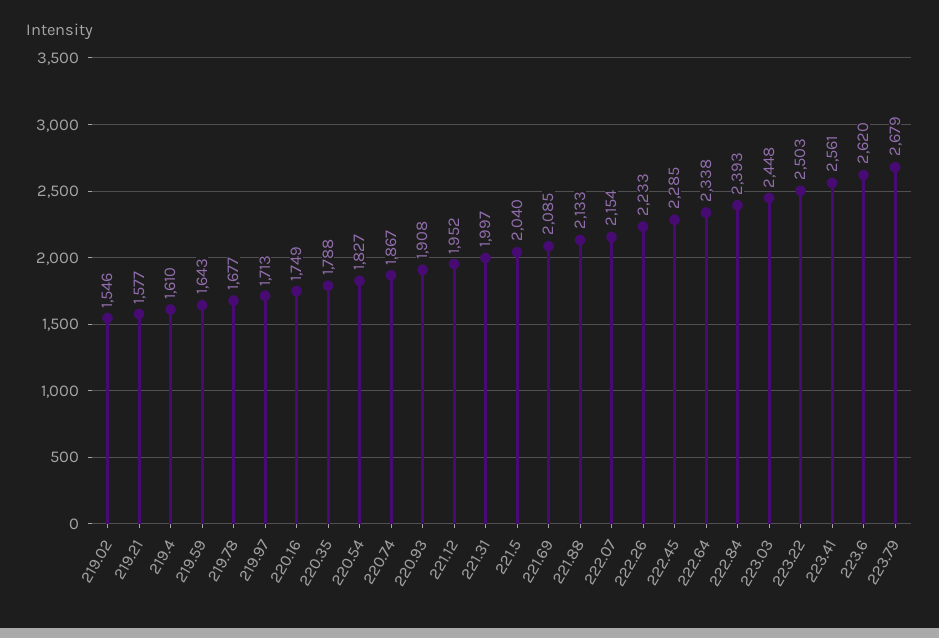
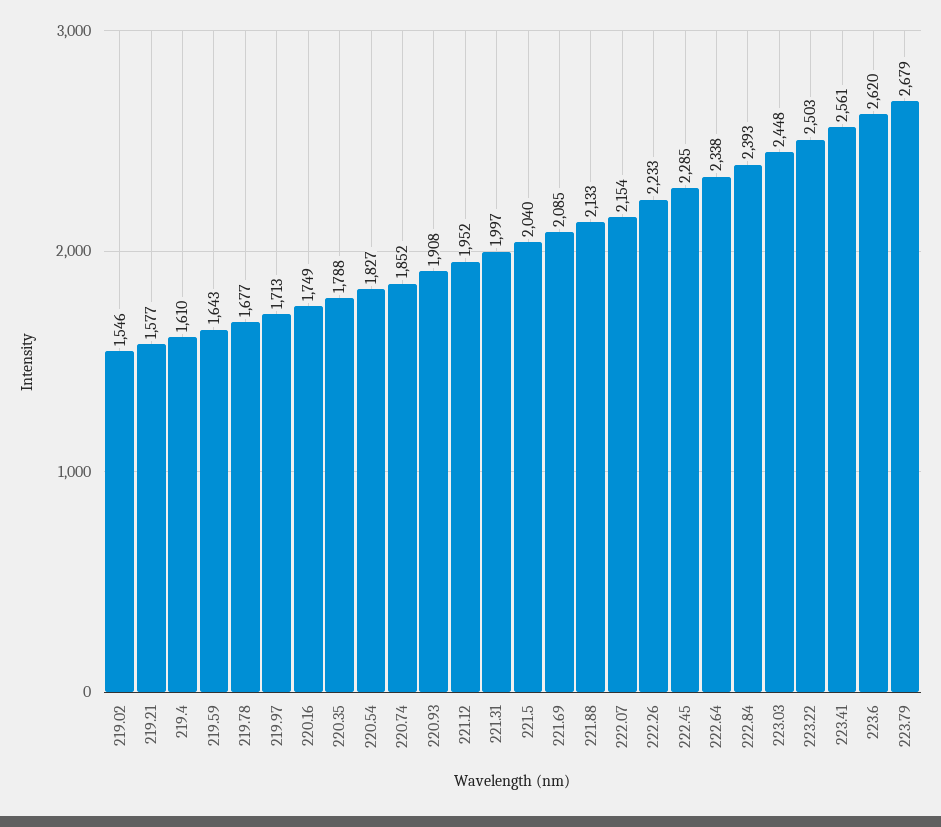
220.74: 1867 -> 1852

